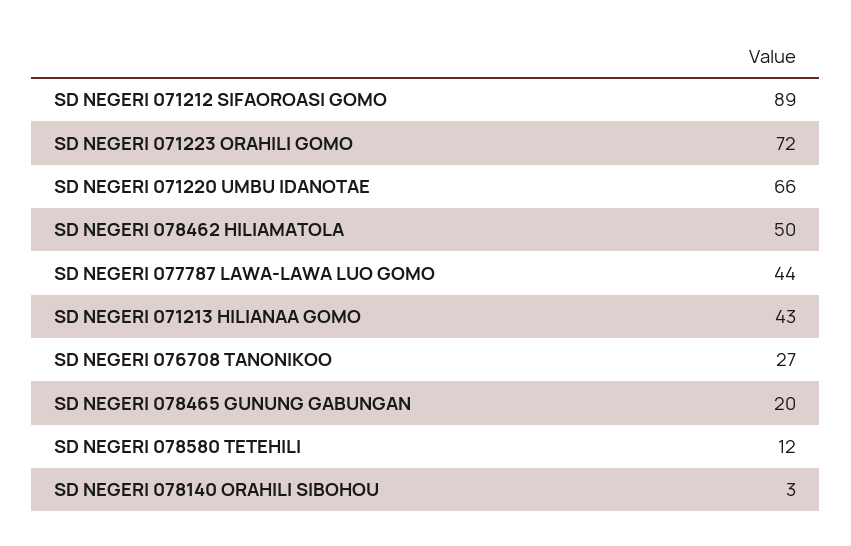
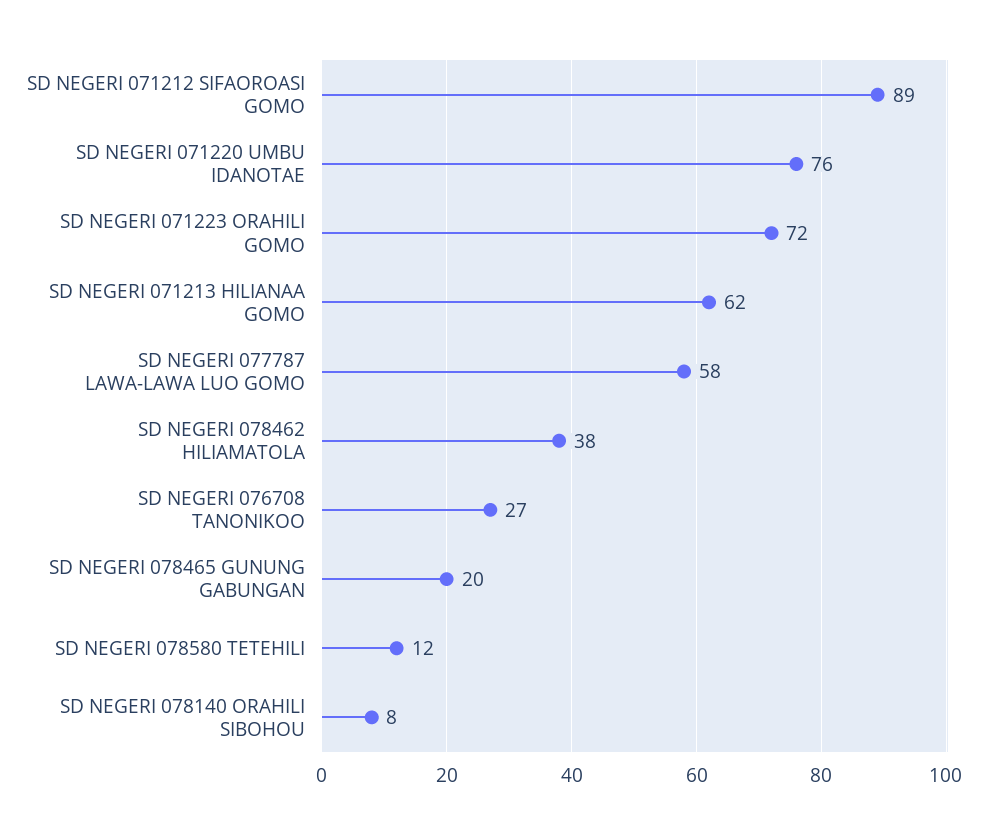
SD NEGERI 071220 UMBU IDANOTAE: 66 -> 76
SD NEGERI 078462 HILIAMATOLA: 50 -> 38
SD NEGERI 077787 LAWA-LAWA LUO GOMO: 44 -> 58
SD NEGERI 071213 HILIANAA GOMO: 43 -> 62
SD NEGERI 078140 ORAHILI SIBOHOU: 3 -> 8

